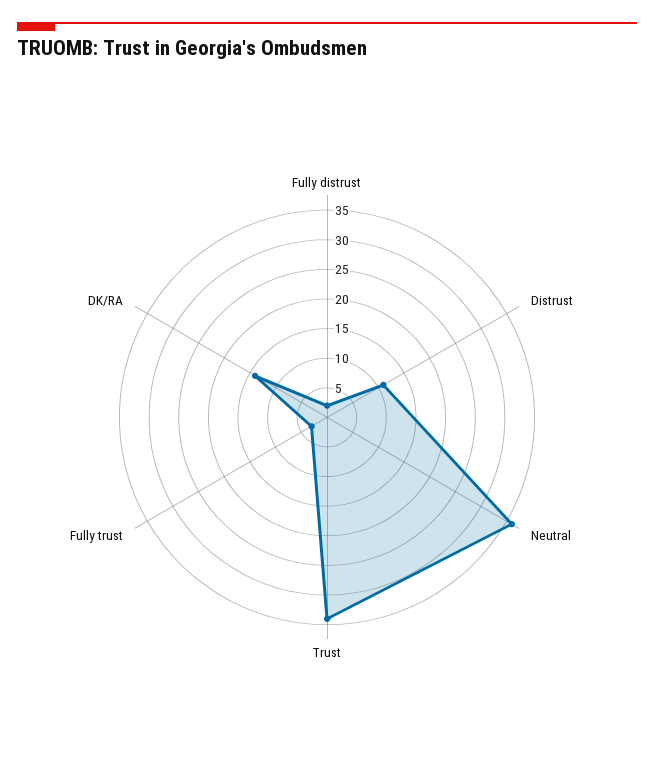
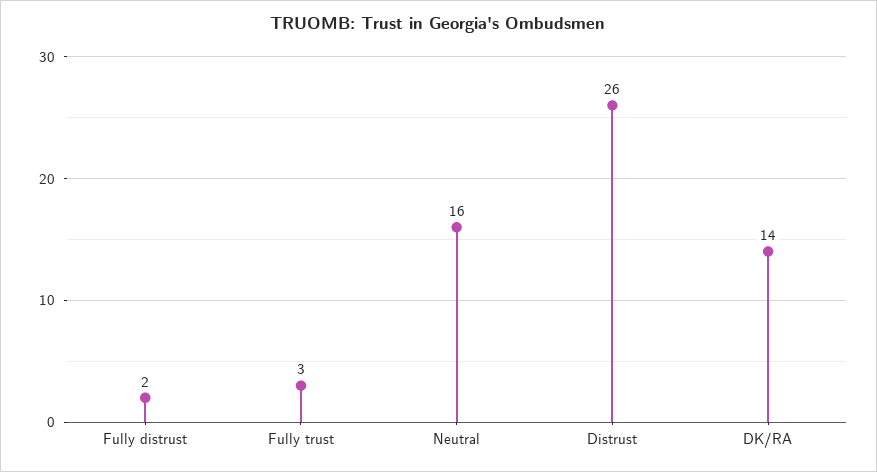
Distrust: 10 -> 26
Neutral: 35 -> 16
Trust: 35 -> none

